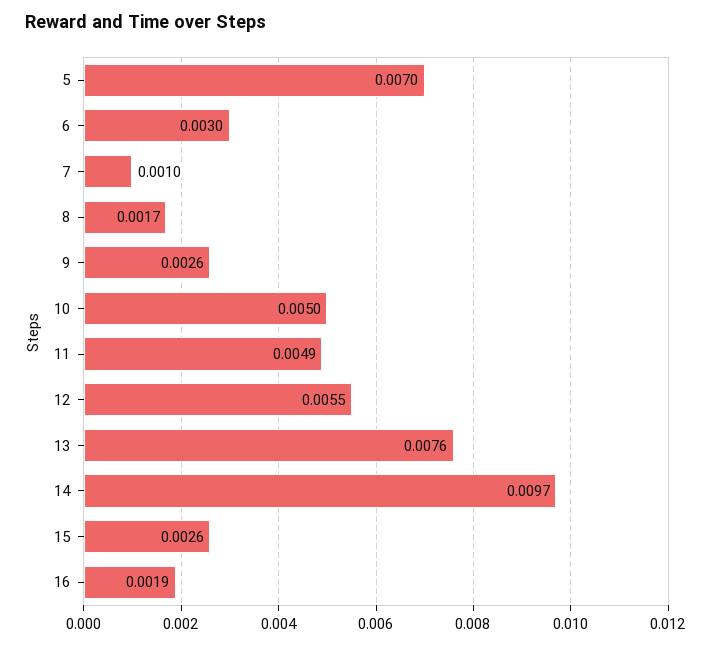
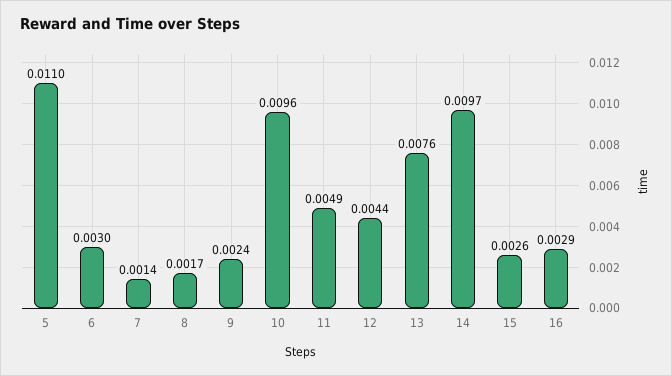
5: 0.007 -> 0.011
7: 0.001 -> 0.0014
9: 0.0026 -> 0.0024
10: 0.005 -> 0.0096
12: 0.0055 -> 0.0044
16: 0.0019 -> 0.0029

